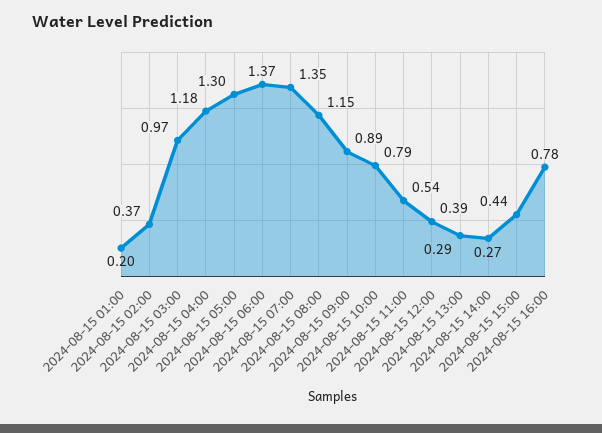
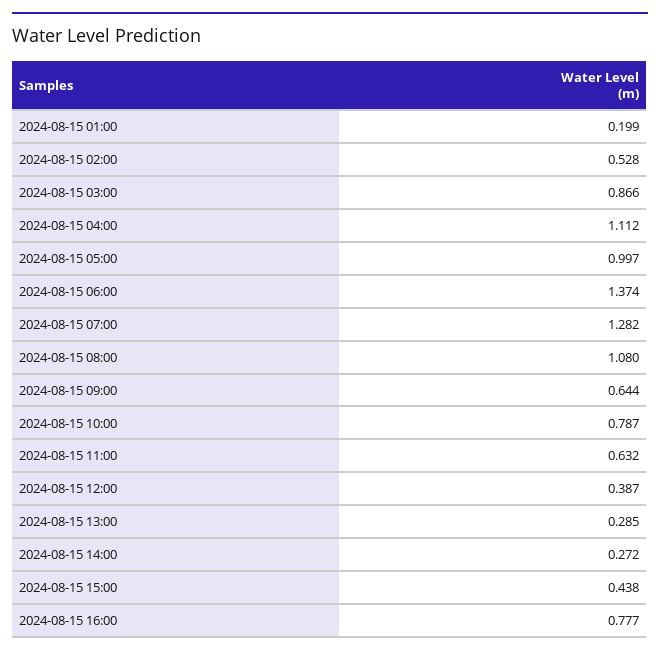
2024-08-15 02:00: 0.37 -> 0.528
2024-08-15 03:00: 0.97 -> 0.866
2024-08-15 04:00: 1.18 -> 1.112
2024-08-15 05:00: 1.3 -> 0.997
2024-08-15 07:00: 1.35 -> 1.282
2024-08-15 08:00: 1.15 -> 1.08
2024-08-15 09:00: 0.89 -> 0.644
2024-08-15 11:00: 0.54 -> 0.632

